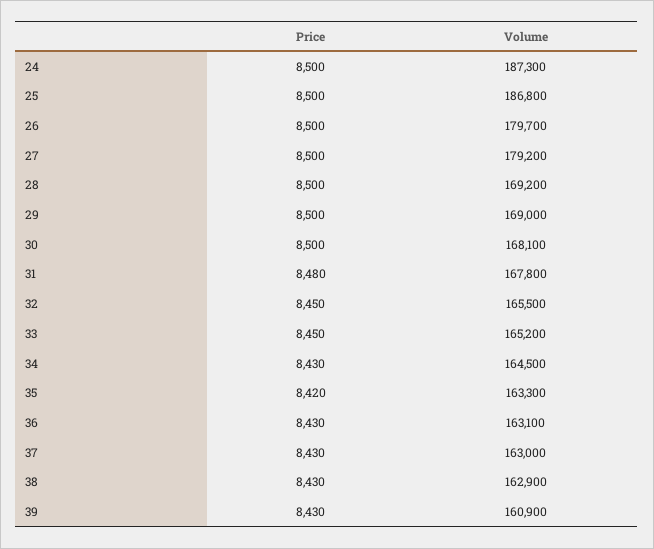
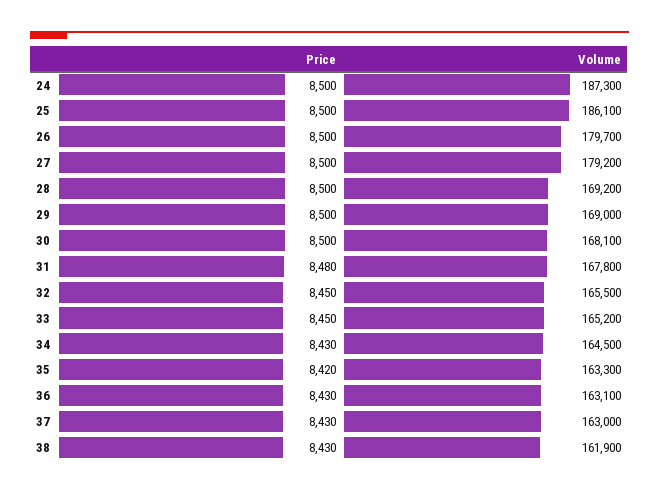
Volume, 25: 186800 -> 186100
Volume, 38: 162900 -> 161900
Price, 39: 8430 -> none
Volume, 39: 160900 -> none

